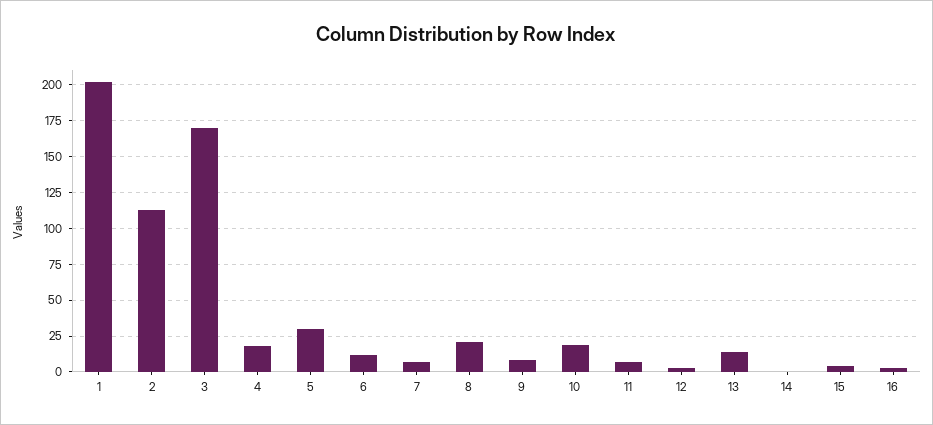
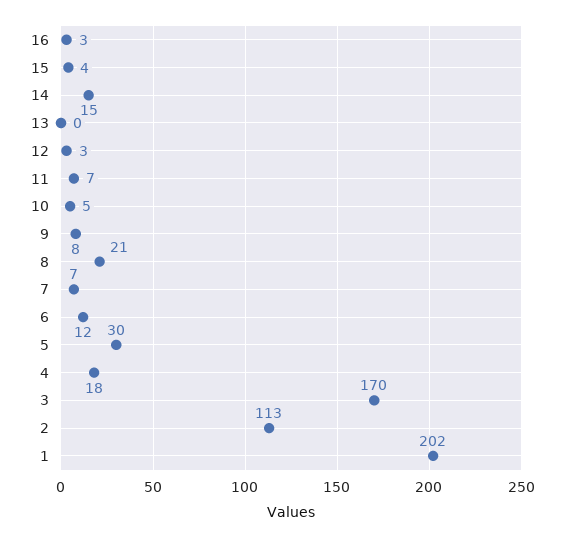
10: 20 -> 5
13: 15 -> 0
14: 0 -> 15

